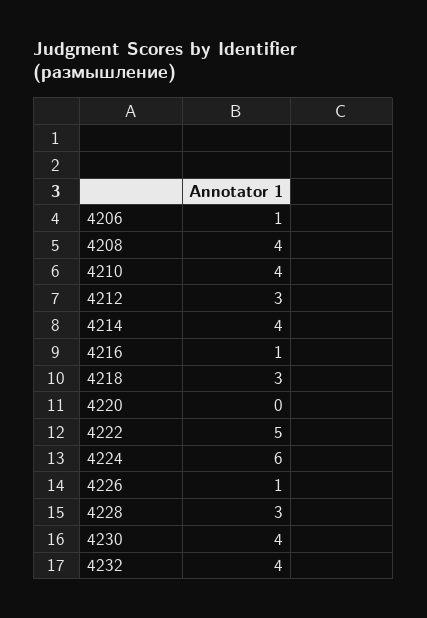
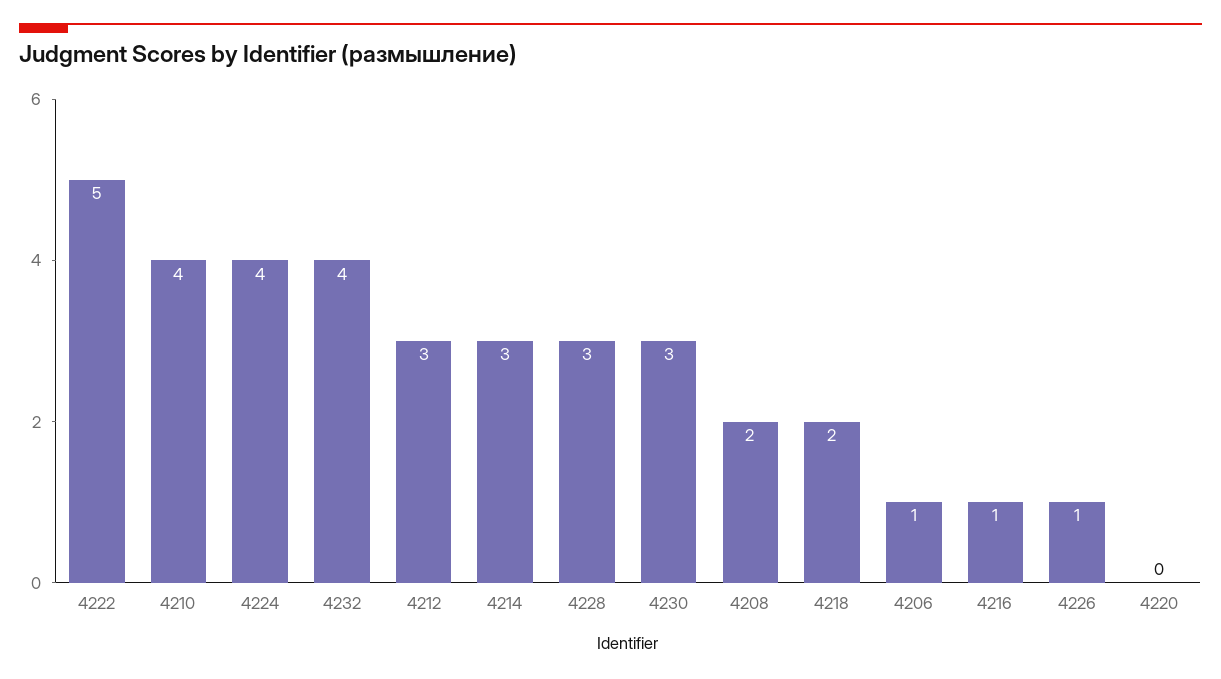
4208: 4 -> 2
4214: 4 -> 3
4218: 3 -> 2
4224: 6 -> 4
4230: 4 -> 3

